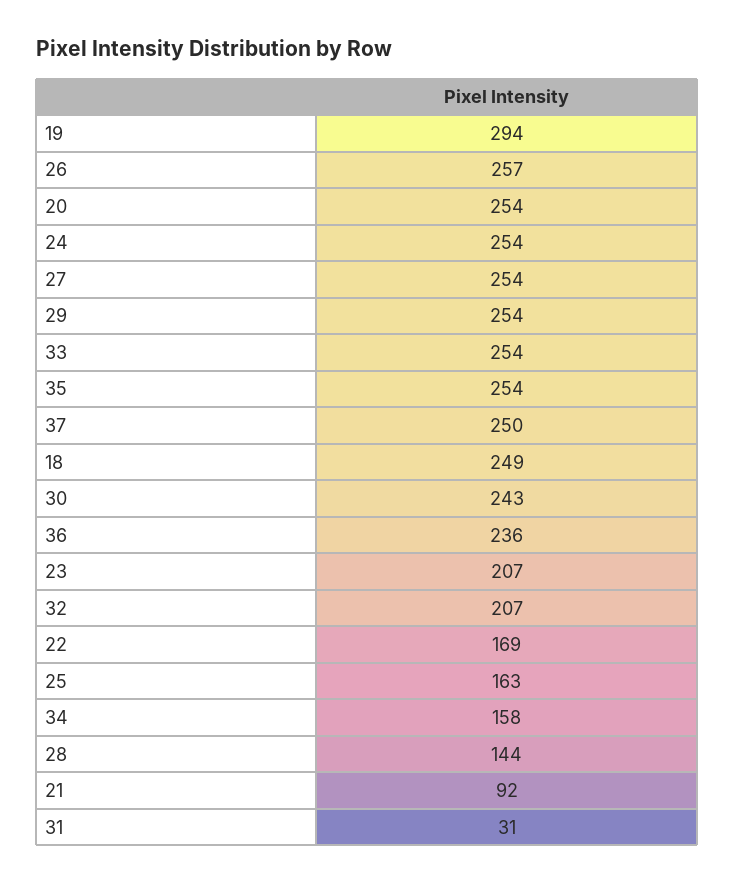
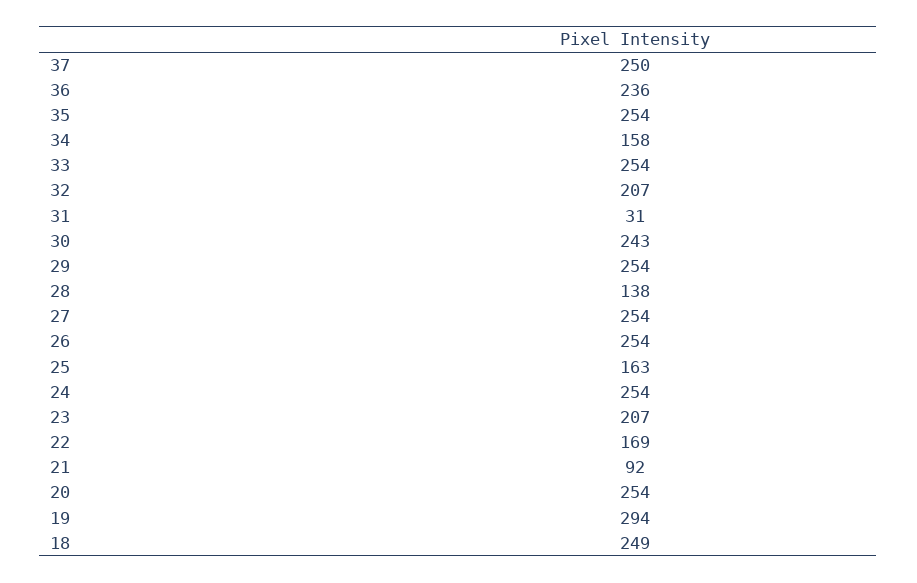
26: 257 -> 254
28: 144 -> 138

